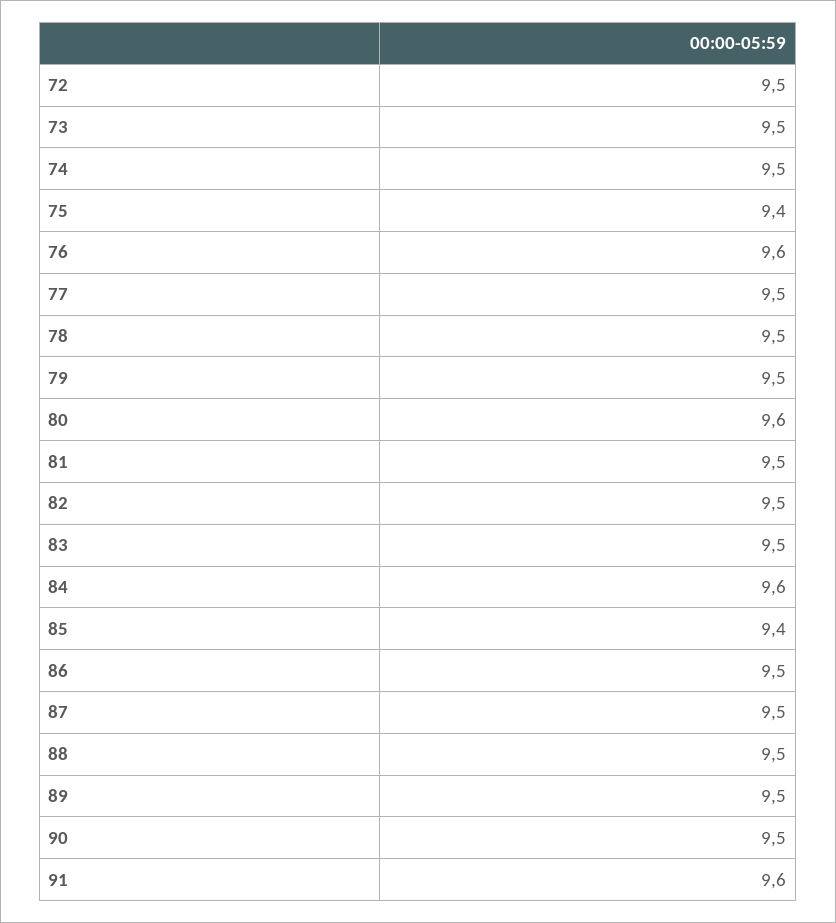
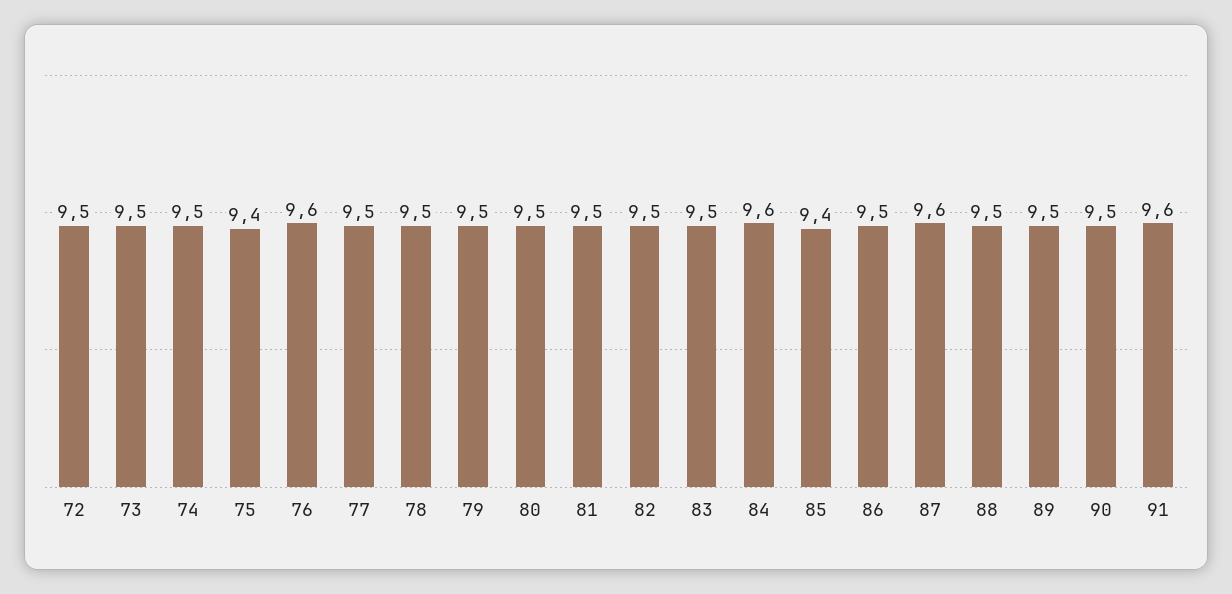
80: 9.6 -> 9.5
87: 9.5 -> 9.6

